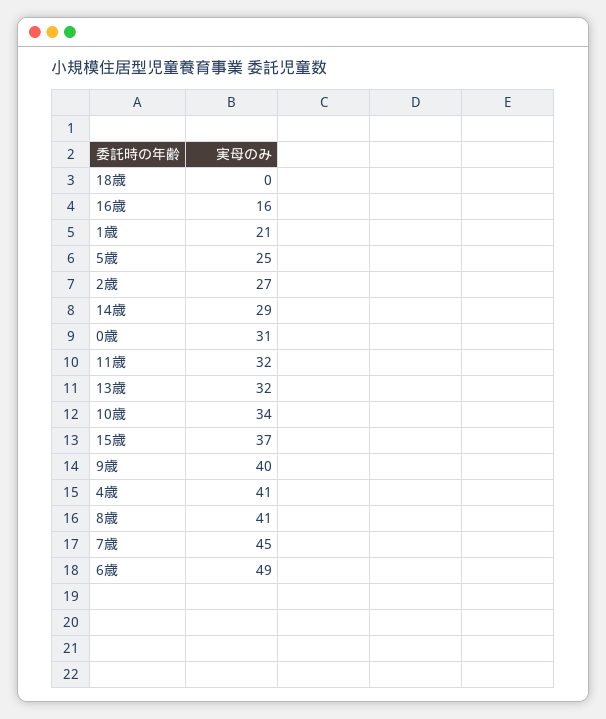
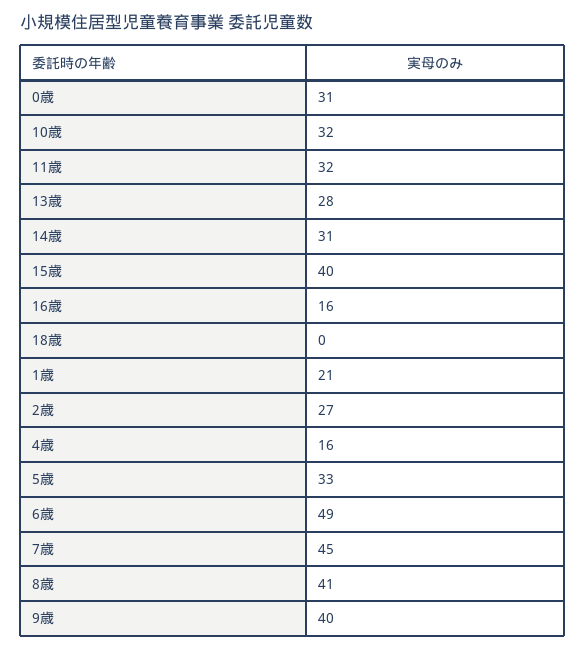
5歳: 25 -> 33
14歳: 29 -> 31
13歳: 32 -> 28
10歳: 34 -> 32
15歳: 37 -> 40
4歳: 41 -> 16

